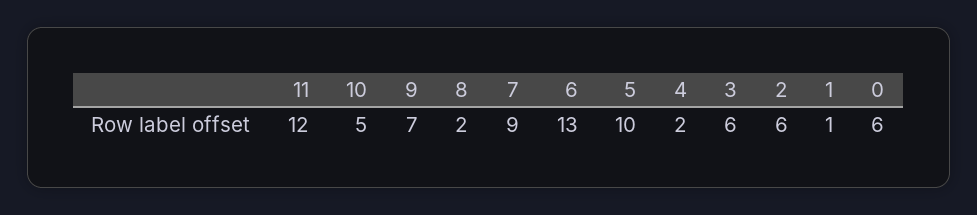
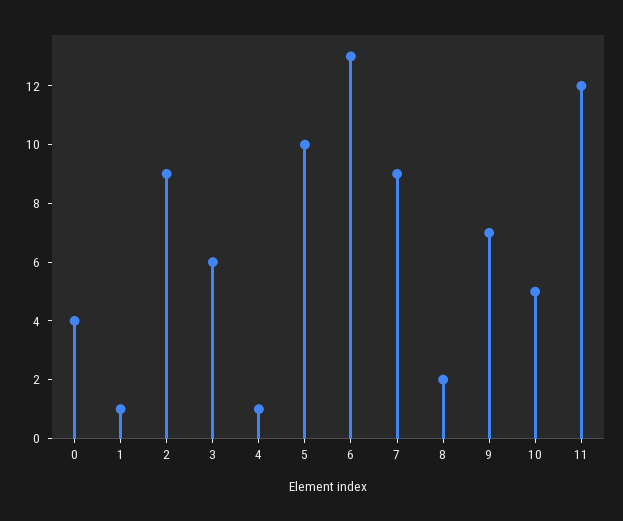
4: 2 -> 1
2: 6 -> 9
0: 6 -> 4

